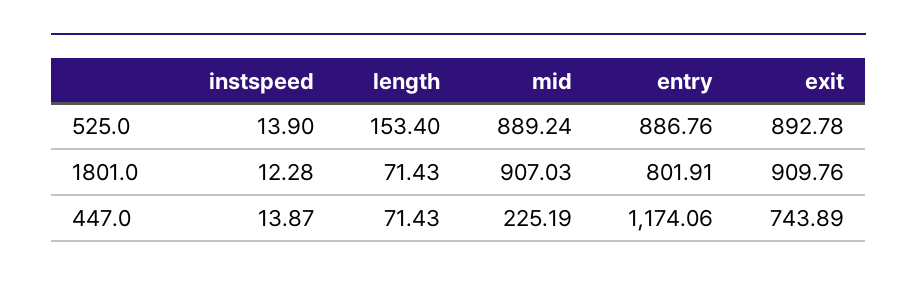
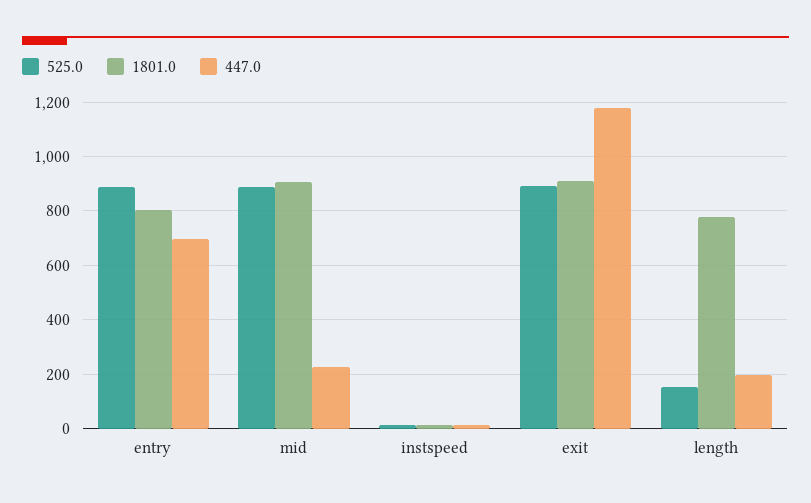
1801.0, length: 71.43 -> 775
447.0, length: 71.43 -> 200
447.0, entry: 1174.06 -> 700
447.0, exit: 743.89 -> 1175

